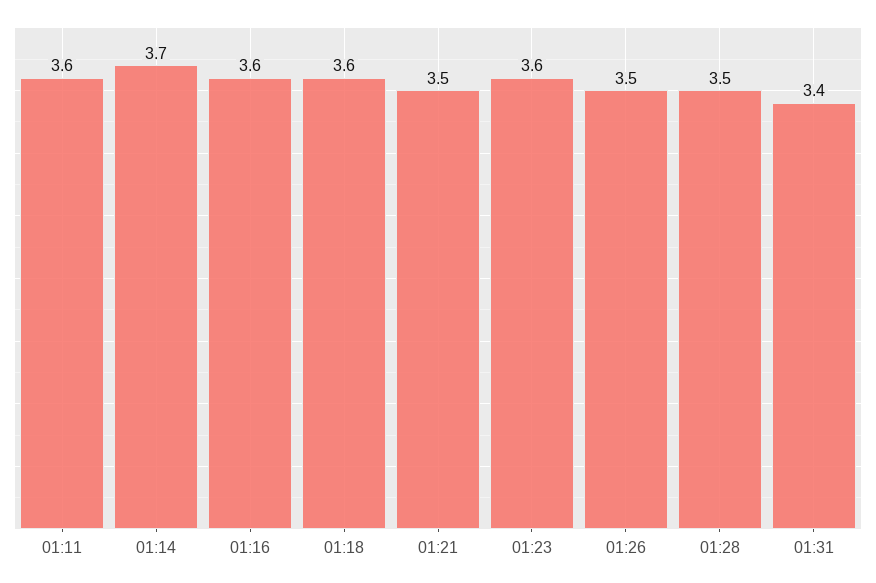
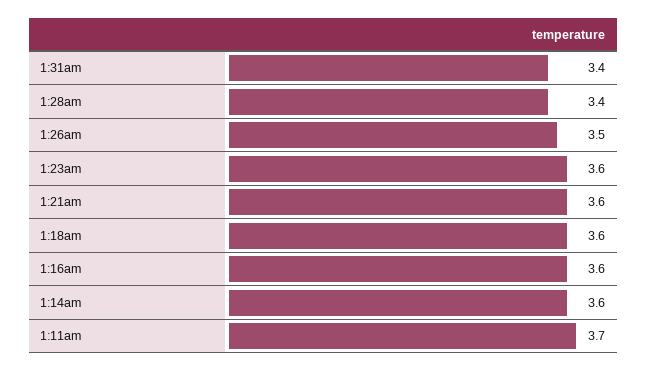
01:11: 3.6 -> 3.7
01:14: 3.7 -> 3.6
01:21: 3.5 -> 3.6
01:28: 3.5 -> 3.4

